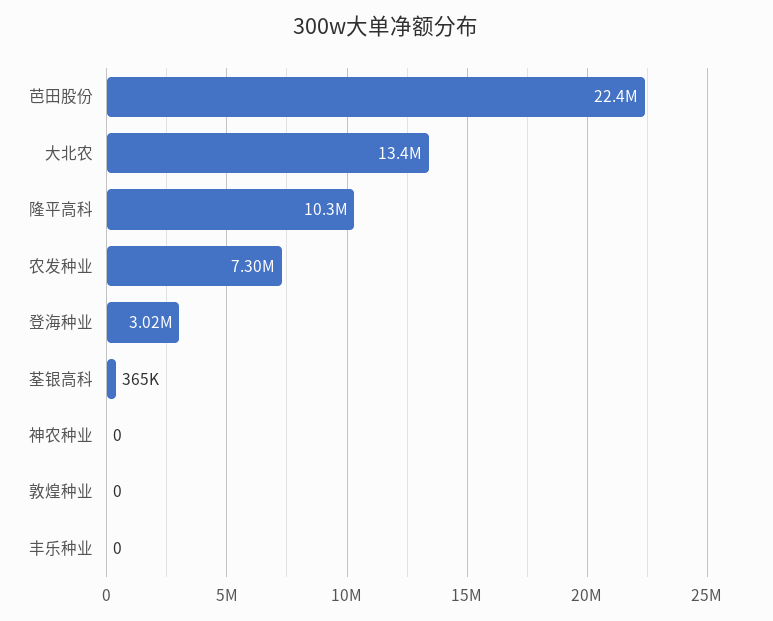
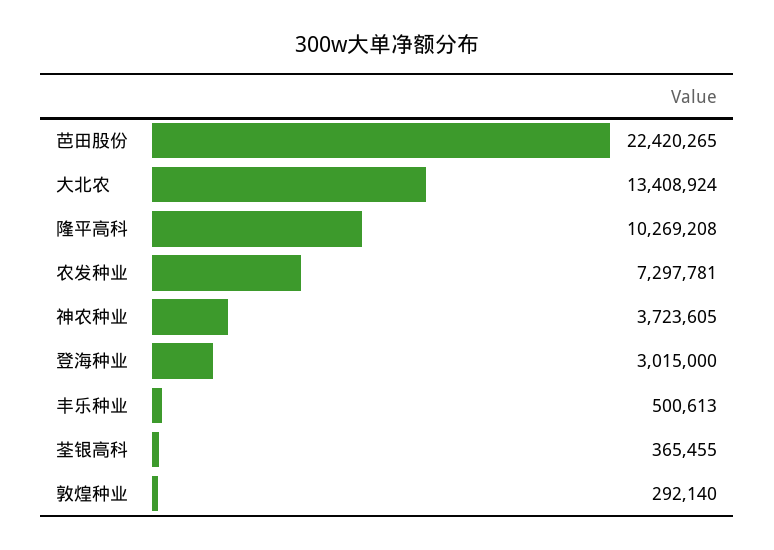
神农种业: 0 -> 3723605
敦煌种业: 0 -> 292140
丰乐种业: 0 -> 500613

